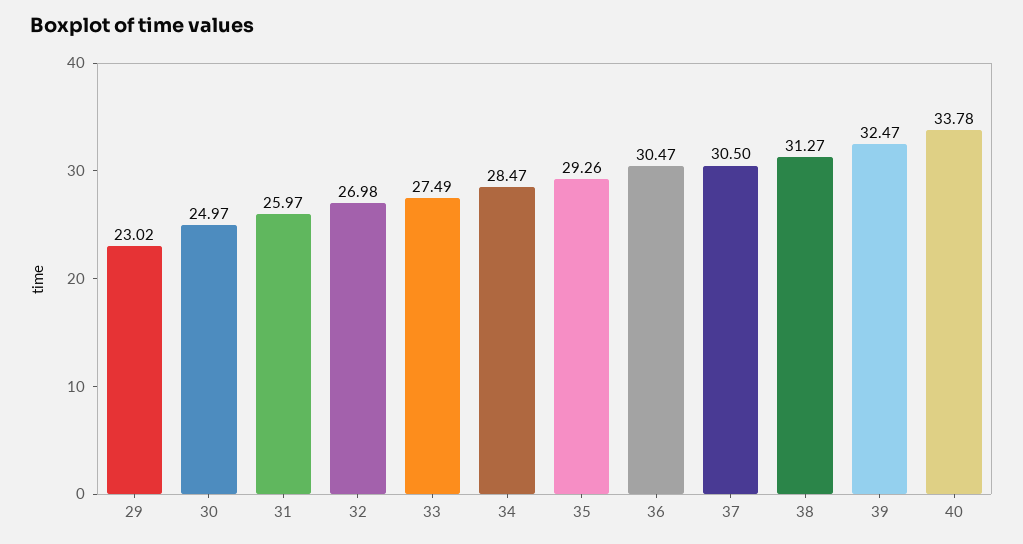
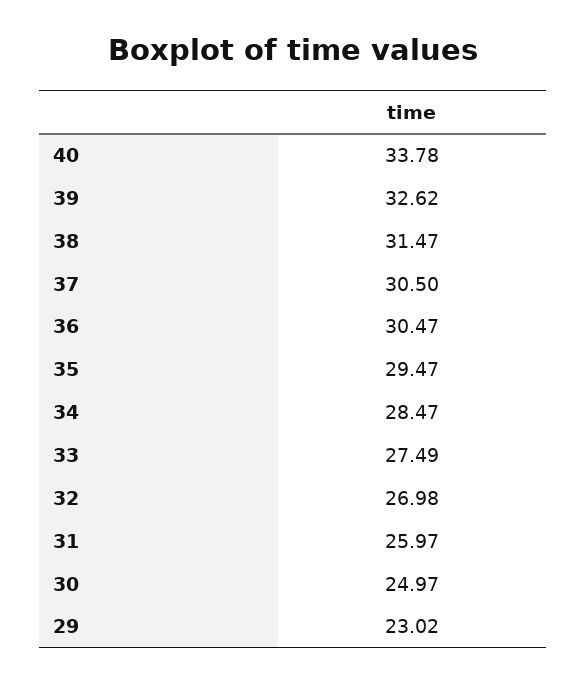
35: 29.26 -> 29.47
38: 31.27 -> 31.47
39: 32.47 -> 32.62

